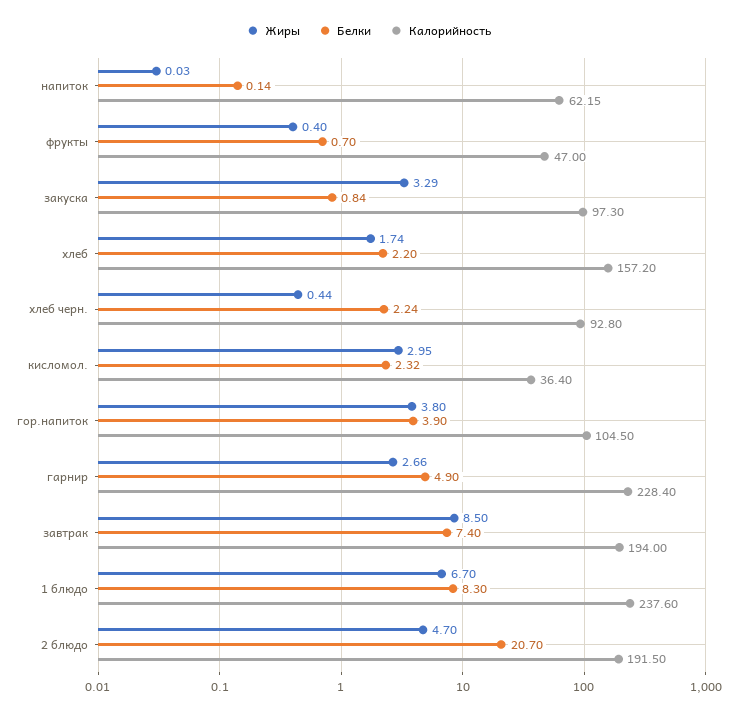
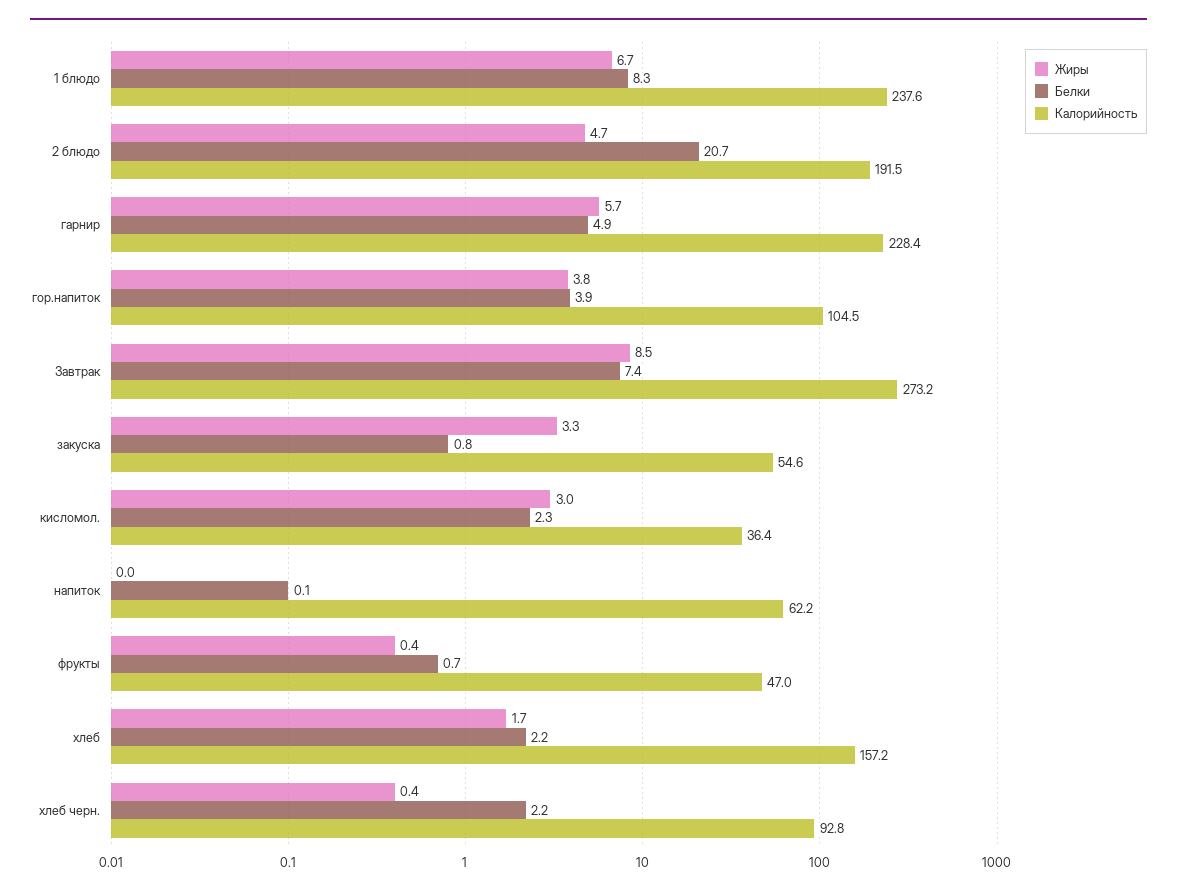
Калорийность, закуска: 97.3 -> 54.6
Жиры, гарнир: 2.66 -> 5.7
Калорийность, завтрак: 194 -> 273.2

